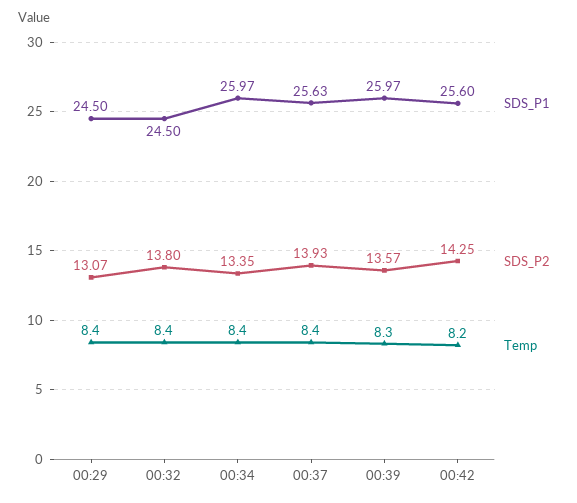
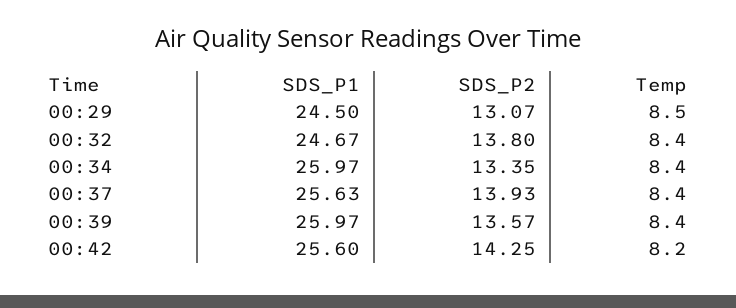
Temp, 00:29: 8.4 -> 8.5
SDS_P1, 00:32: 24.5 -> 24.67
Temp, 00:39: 8.3 -> 8.4

